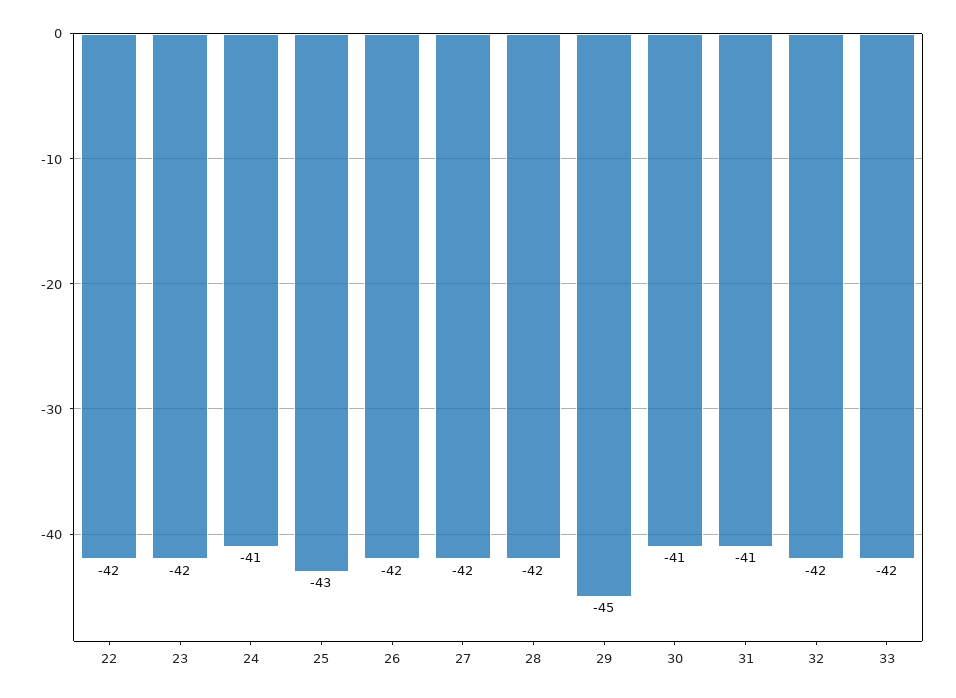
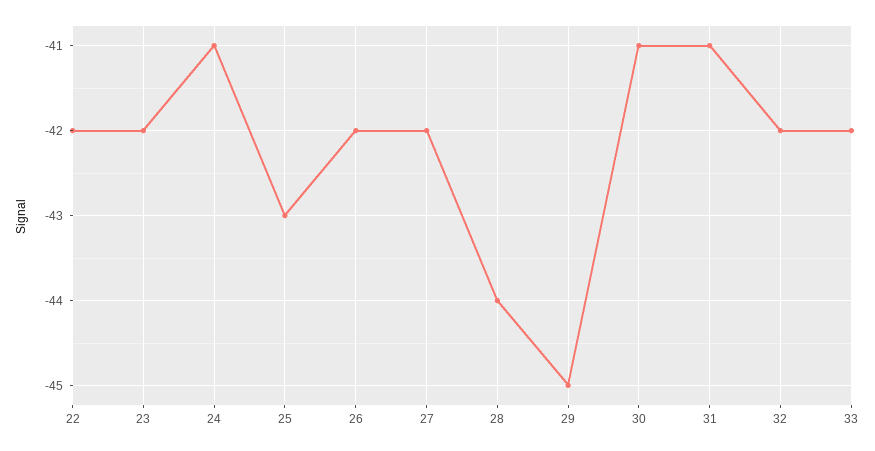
28: -42 -> -44

